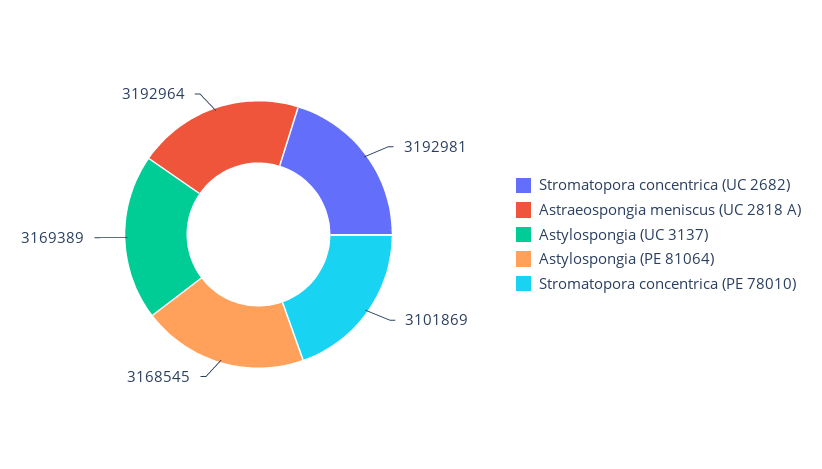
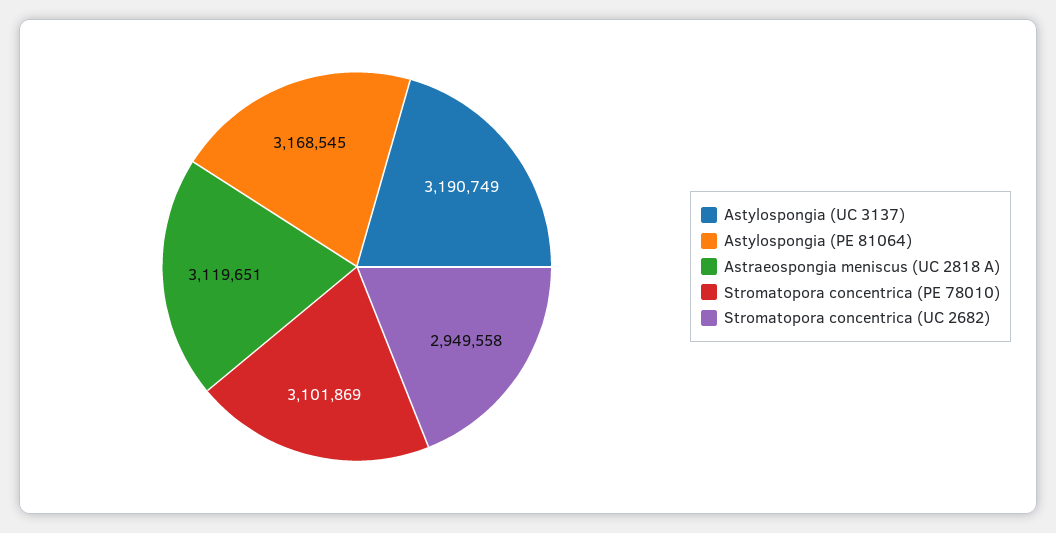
Stromatopora concentrica (UC 2682): 3192981 -> 2949558
Astraeospongia meniscus (UC 2818 A): 3192964 -> 3119651
Astylospongia (UC 3137): 3169389 -> 3190749

